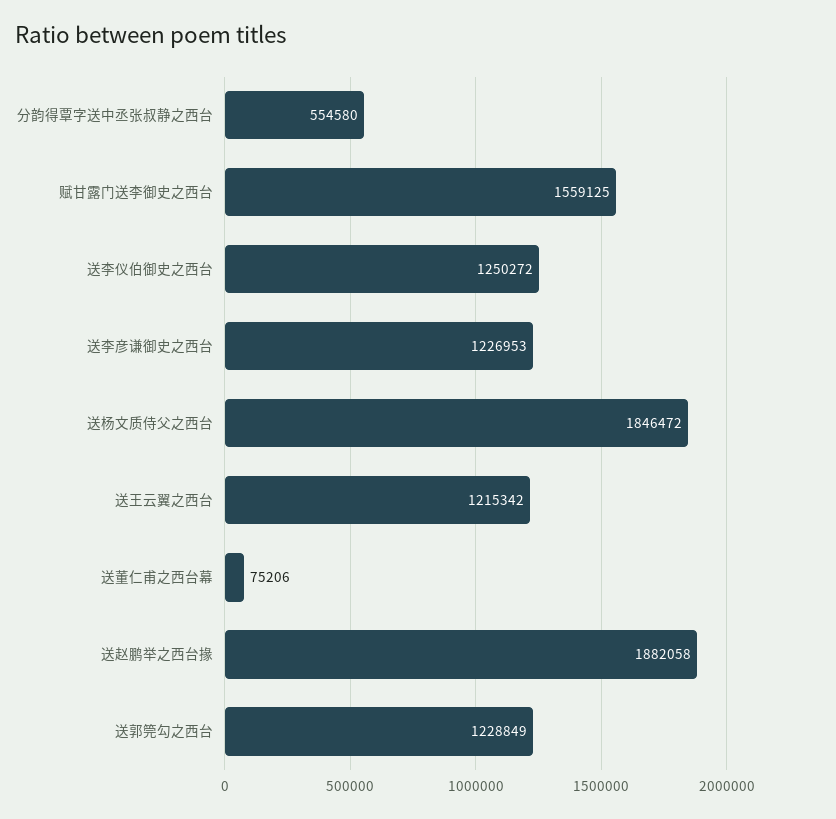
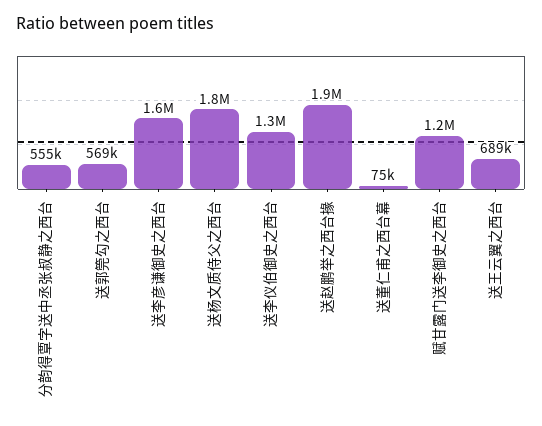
赋甘露门送李御史之西台: 1559125 -> 1200000
送李彦谦御史之西台: 1226953 -> 1600000
送王云翼之西台: 1215342 -> 689000
送郭筦勾之西台: 1228849 -> 569000

